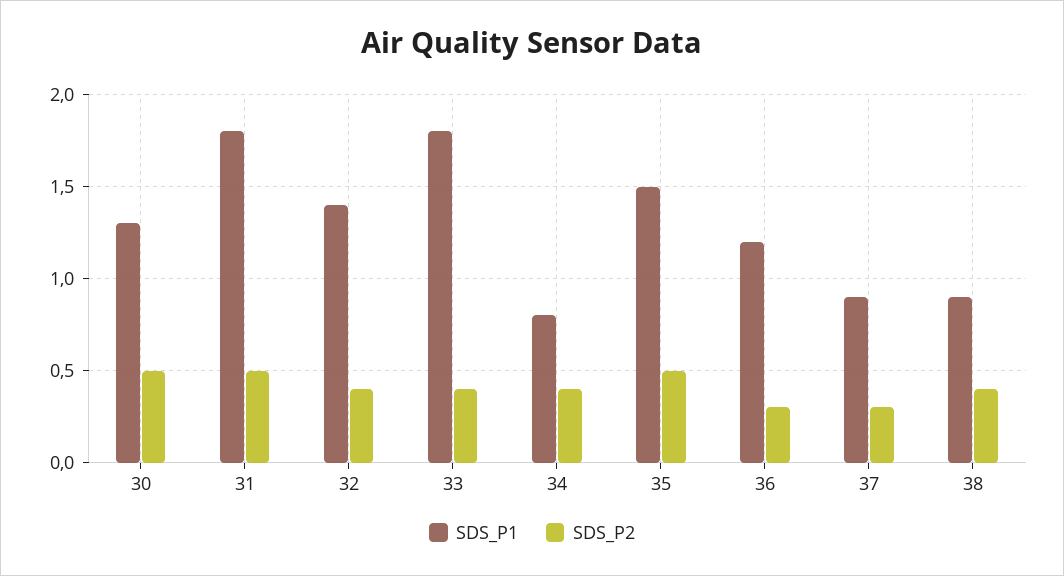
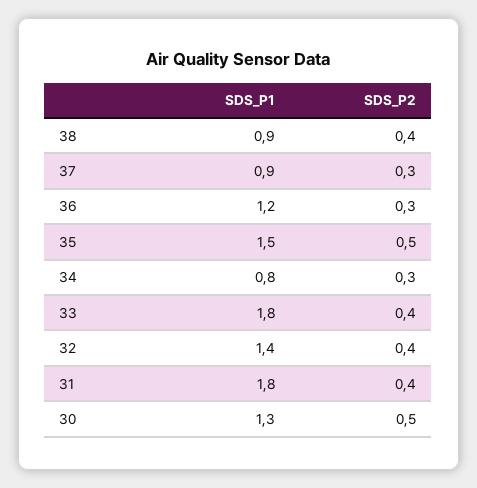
SDS_P2, 31: 0.5 -> 0.4
SDS_P2, 34: 0.4 -> 0.3

